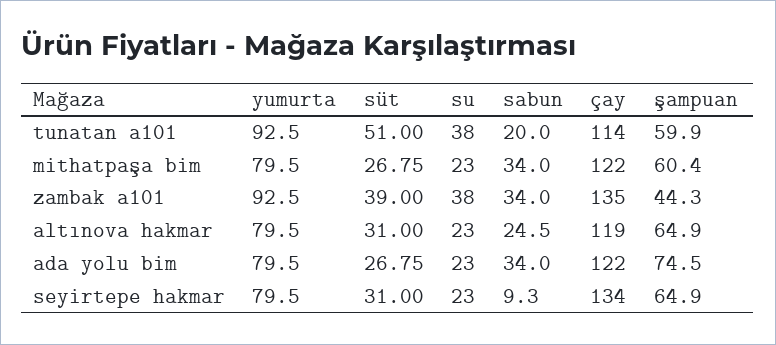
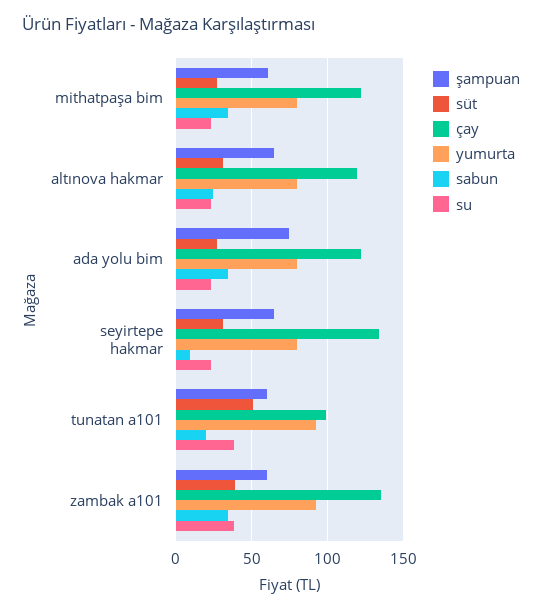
çay, tunatan a101: 114 -> 100
şampuan, zambak a101: 44.3 -> 60

